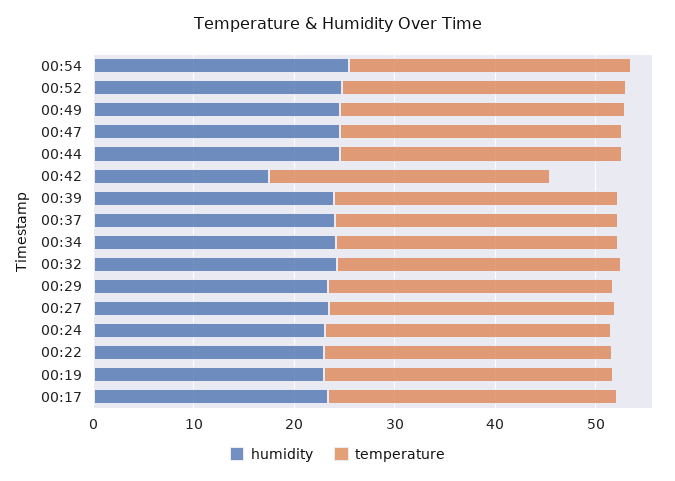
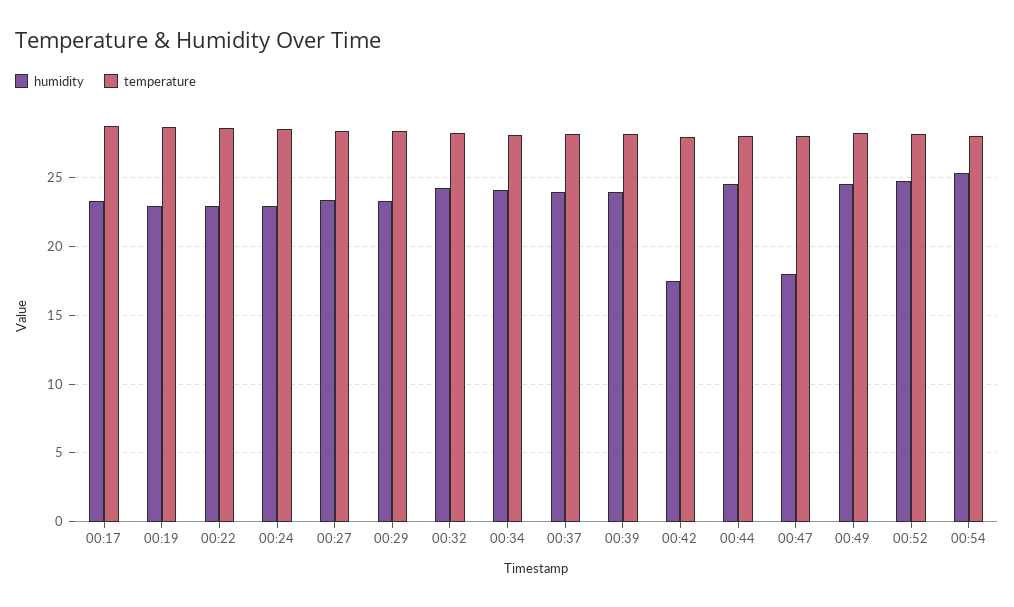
humidity, 00:47: 24 -> 18

